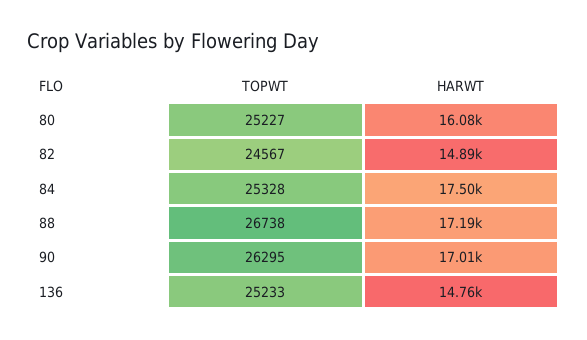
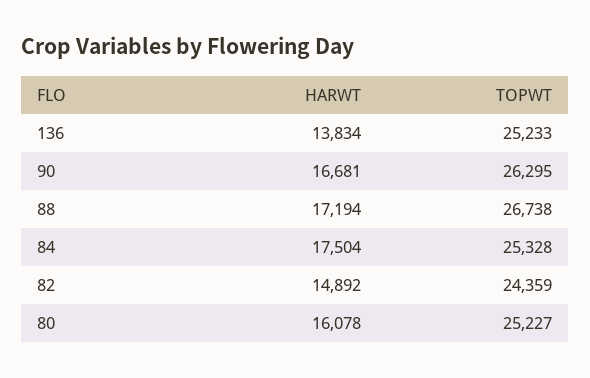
TOPWT, 82: 24567 -> 24359
HARWT, 90: 17010 -> 16681
HARWT, 136: 14760 -> 13834

